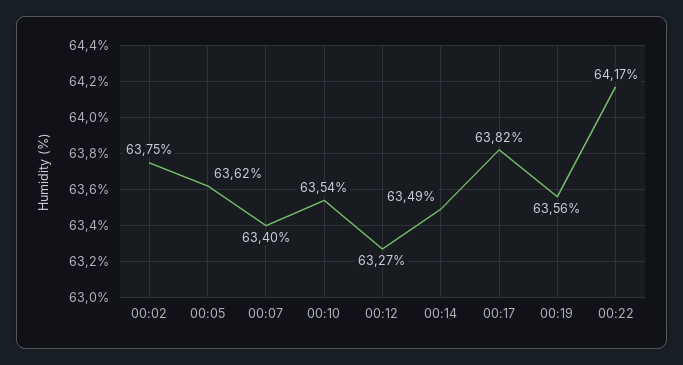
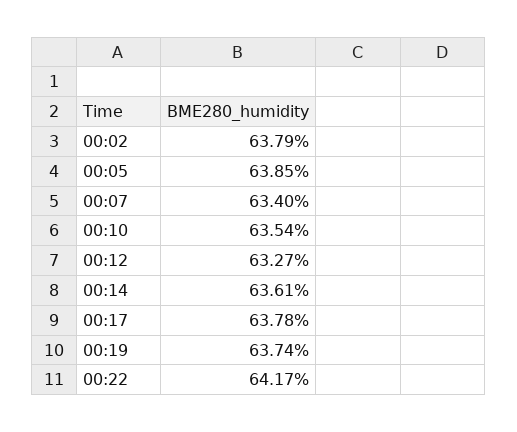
00:02: 63.75 -> 63.79
00:05: 63.62 -> 63.85
00:14: 63.49 -> 63.61
00:17: 63.82 -> 63.78
00:19: 63.56 -> 63.74

